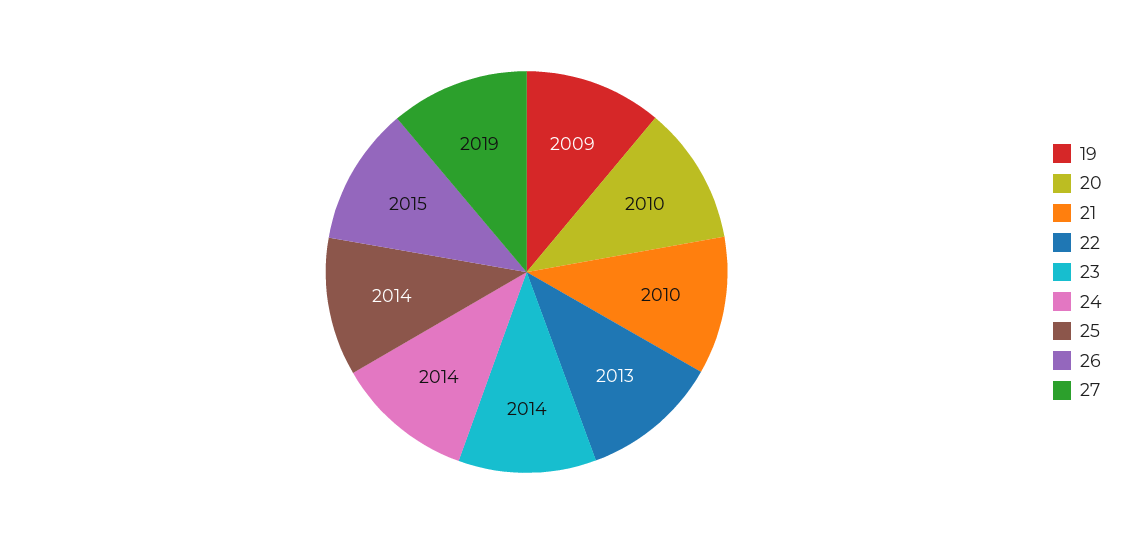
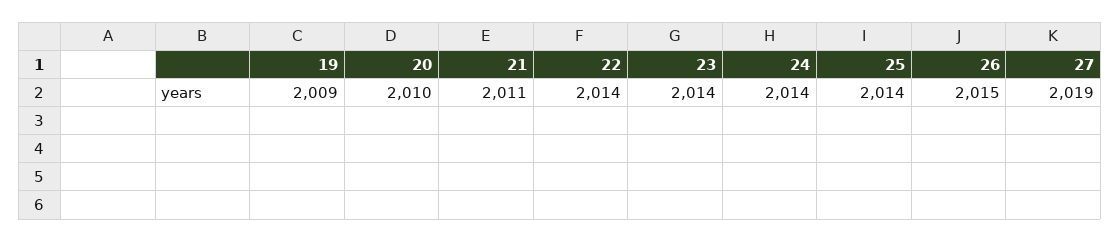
21: 2010 -> 2011
22: 2013 -> 2014

